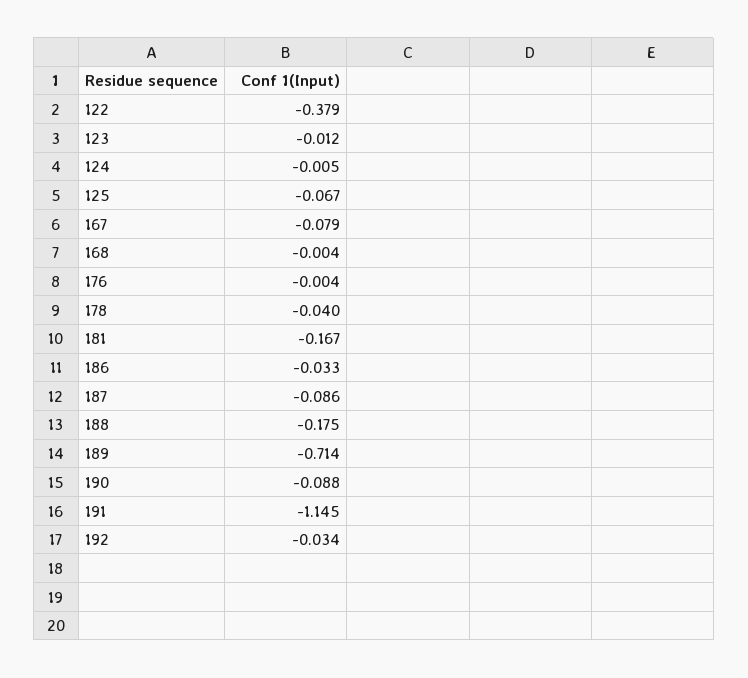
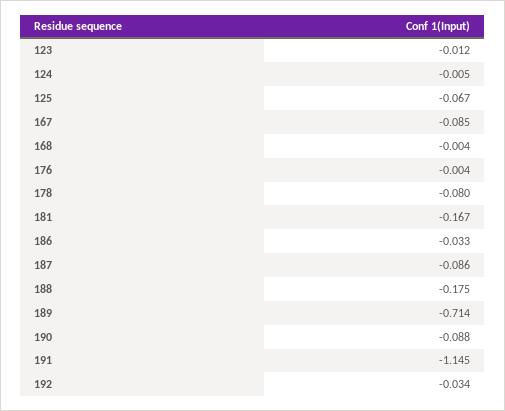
122: -0.379 -> none
167: -0.079 -> -0.085
178: -0.04 -> -0.08

